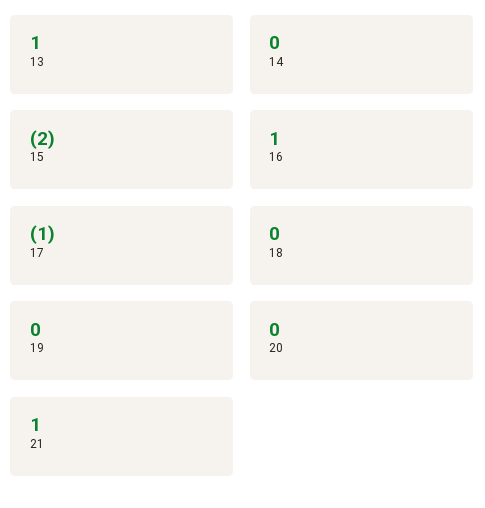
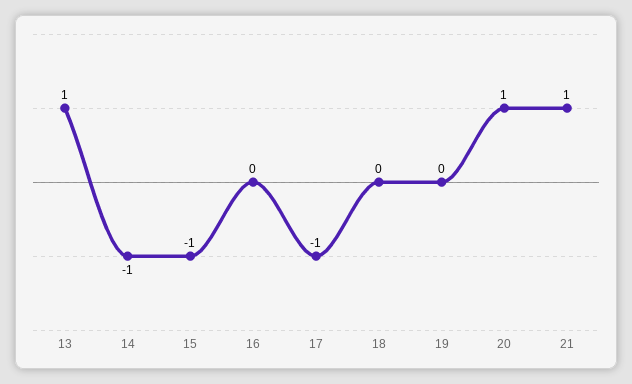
14: 0 -> -1
15: -2 -> -1
16: 1 -> 0
20: 0 -> 1

